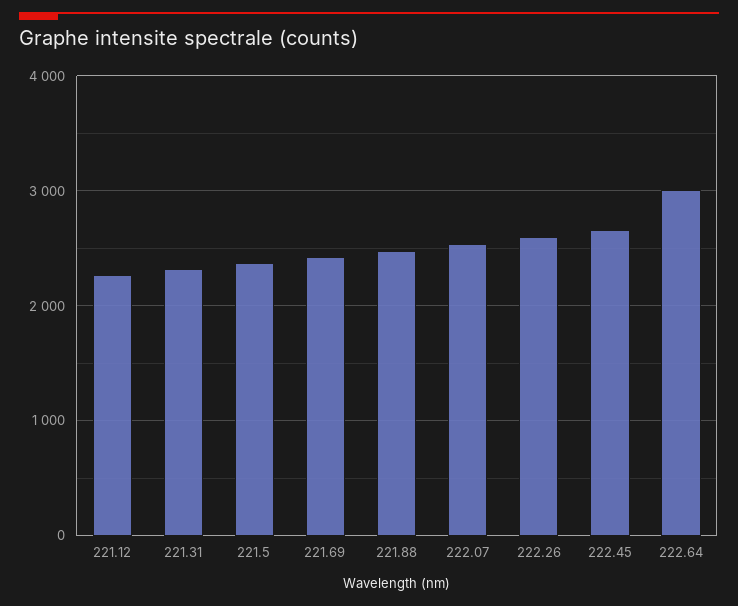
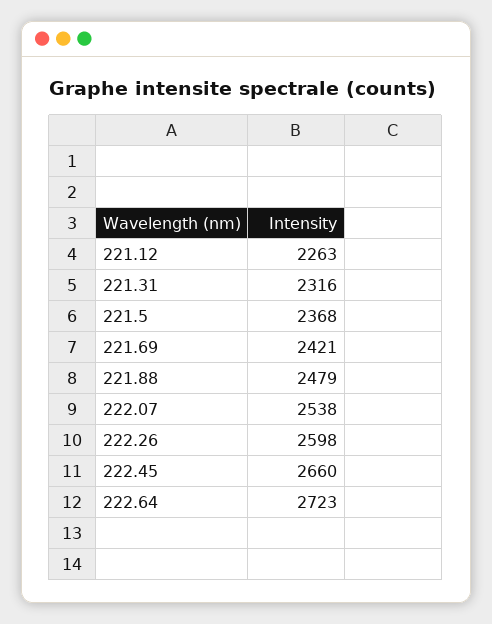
222.64: 3000 -> 2723

